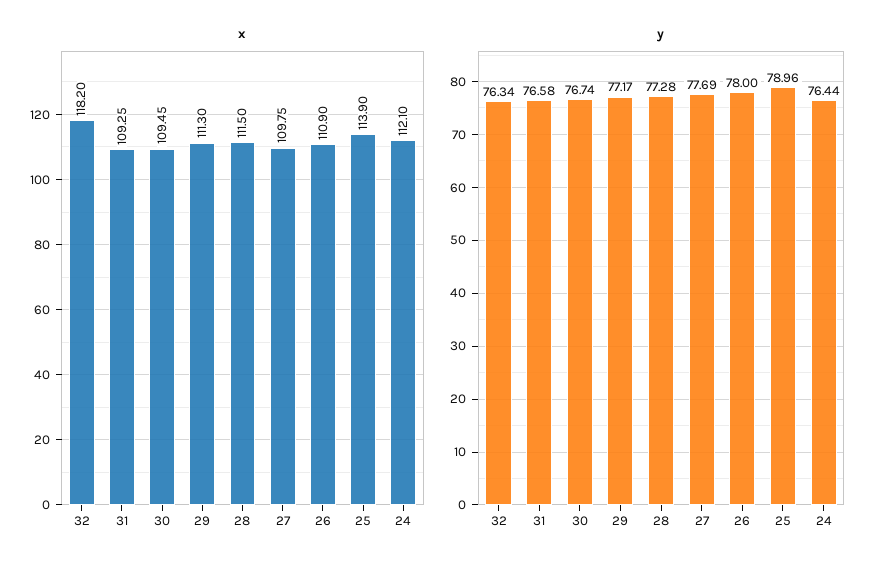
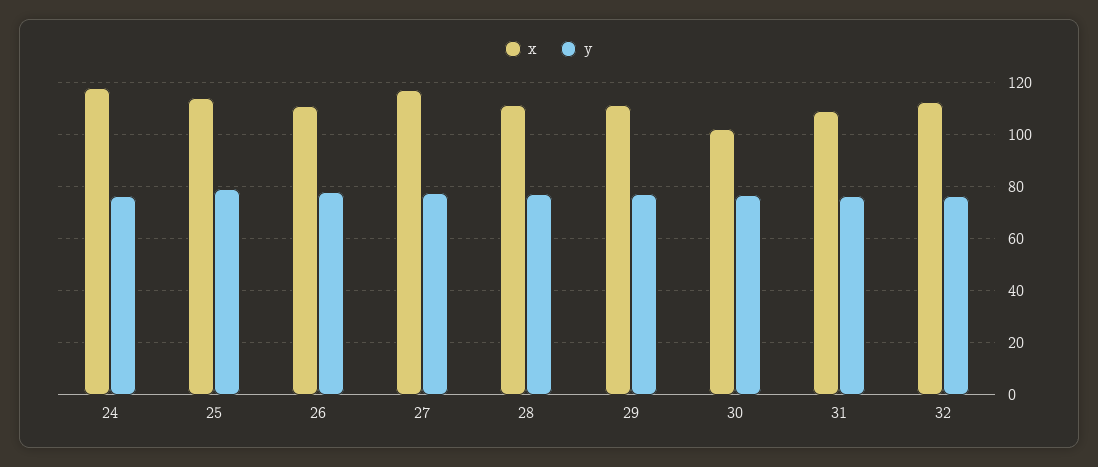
x, 32: 118.2 -> 112.5
x, 30: 109.45 -> 102.5
x, 27: 109.75 -> 117.5
x, 24: 112.1 -> 117.5

